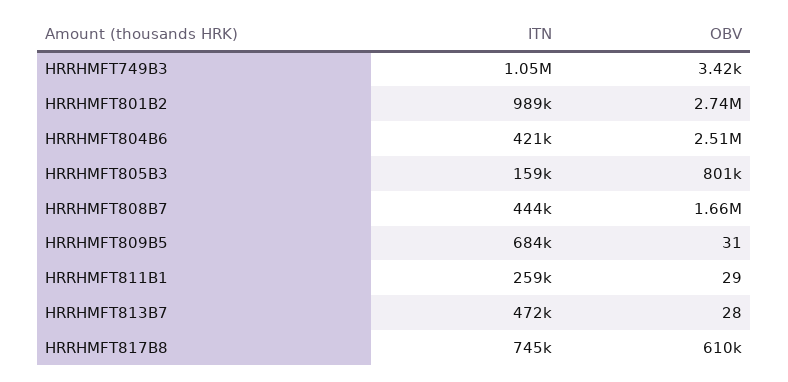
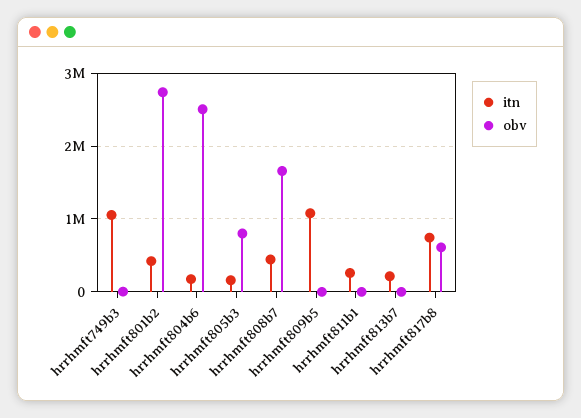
ITN, HRRHMFT801B2: 989000 -> 400000
ITN, HRRHMFT804B6: 421000 -> 200000
ITN, HRRHMFT809B5: 684000 -> 1100000
ITN, HRRHMFT813B7: 472000 -> 200000

